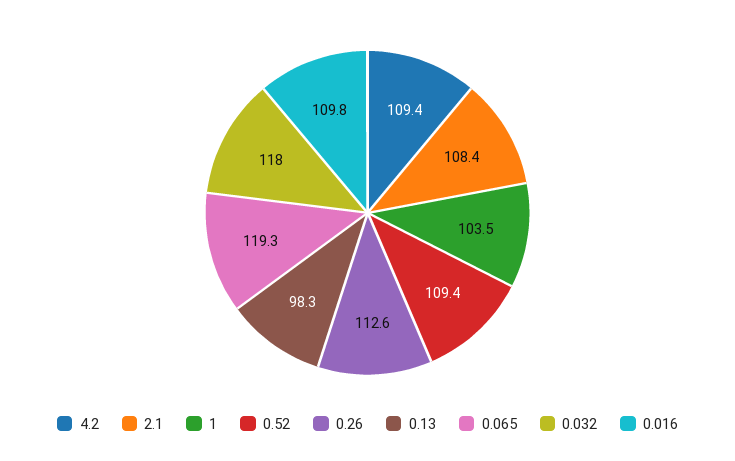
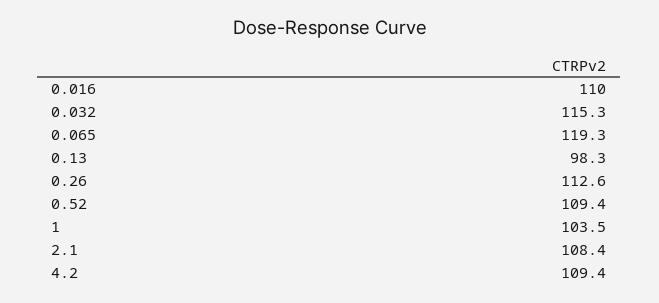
0.032: 118 -> 115.3
0.016: 109.8 -> 110

